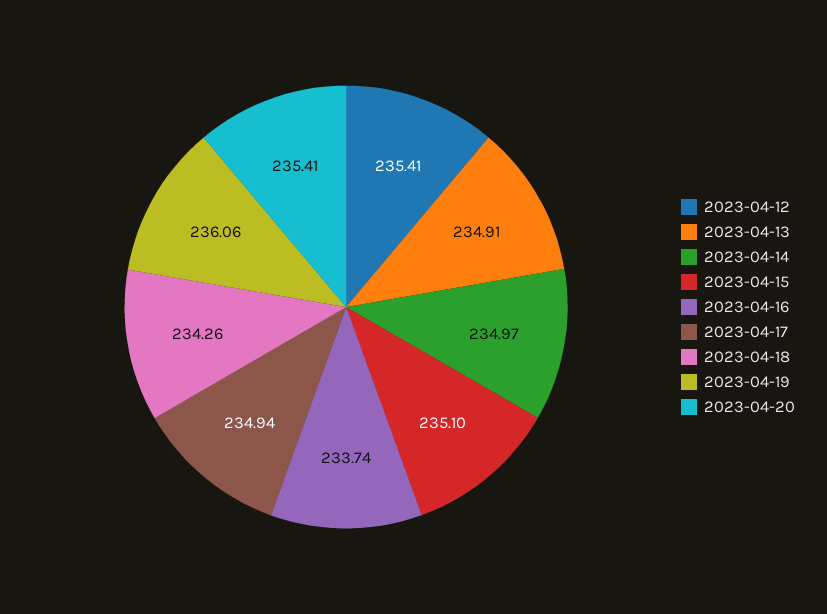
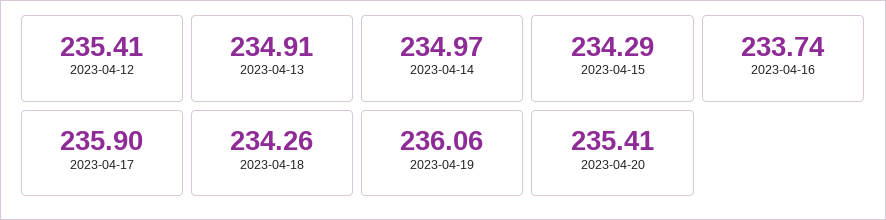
2023-04-15: 235.1 -> 234.29
2023-04-17: 234.94 -> 235.9

